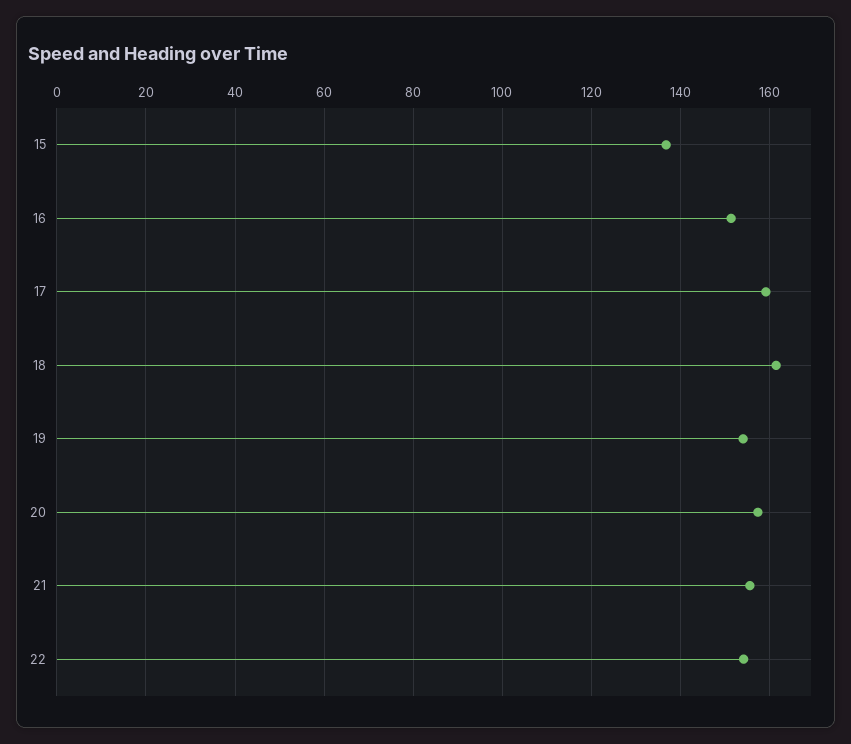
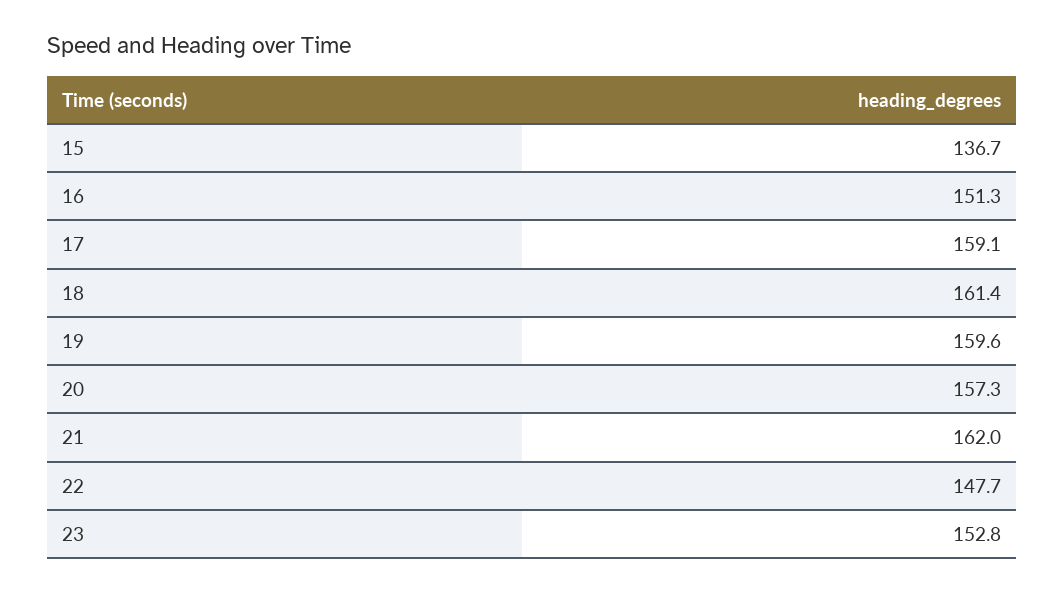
19: 154 -> 159.6
21: 156 -> 162
22: 154 -> 147.7
23: none -> 152.8

